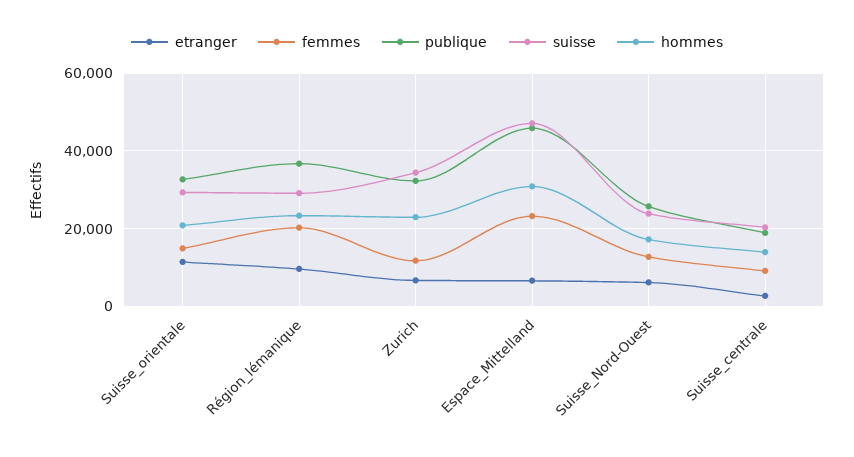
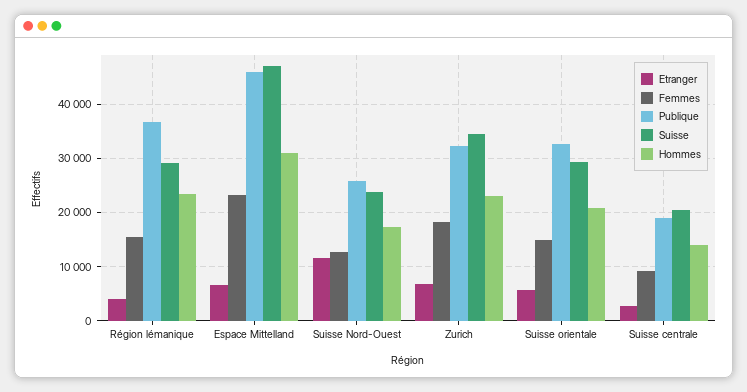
etranger, Suisse_orientale: 12000 -> 6000
etranger, Région_lémanique: 10000 -> 4000
femmes, Région_lémanique: 20000 -> 16000
femmes, Zurich: 12000 -> 18000
etranger, Suisse_Nord-Ouest: 6000 -> 12000

